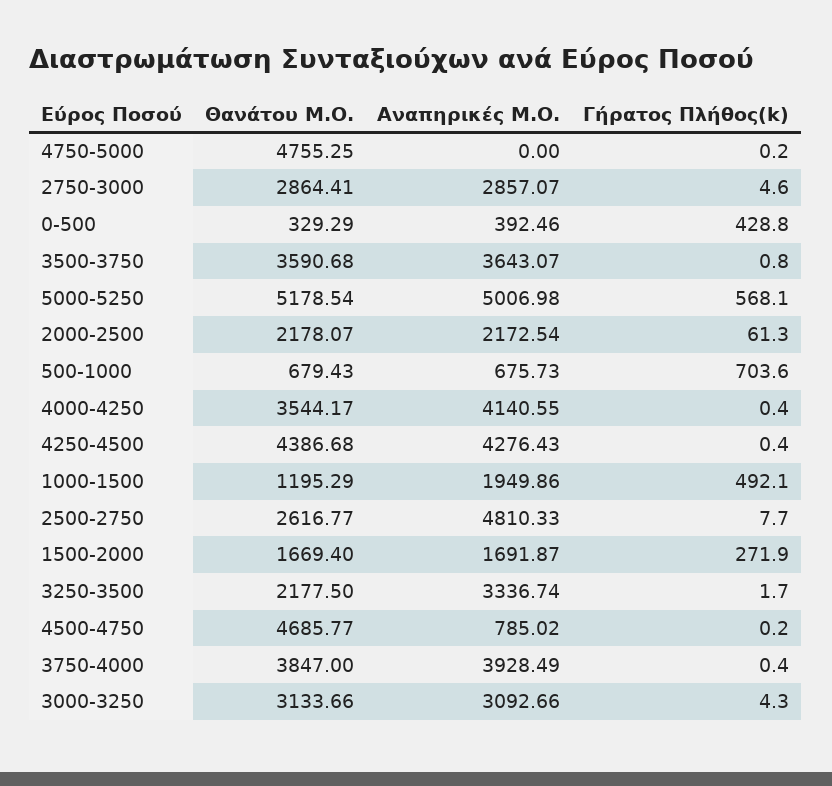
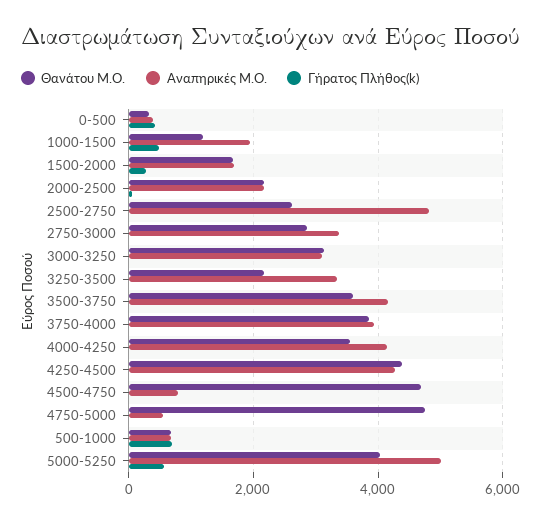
Αναπηρικές Μ.Ο., 4750-5000: 0 -> 600
Αναπηρικές Μ.Ο., 2750-3000: 2857.07 -> 3400
Αναπηρικές Μ.Ο., 3500-3750: 3643.07 -> 4200
Θανάτου Μ.Ο., 5000-5250: 5178.54 -> 4000

